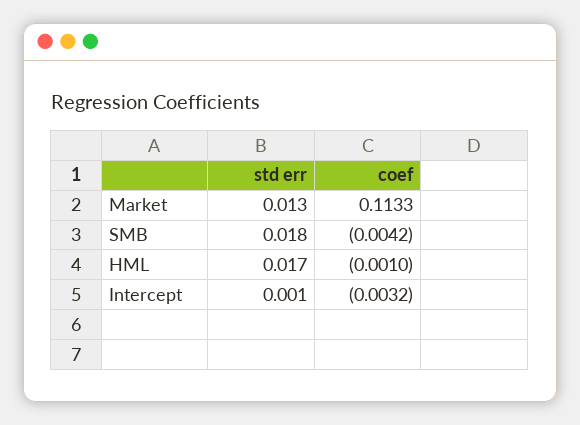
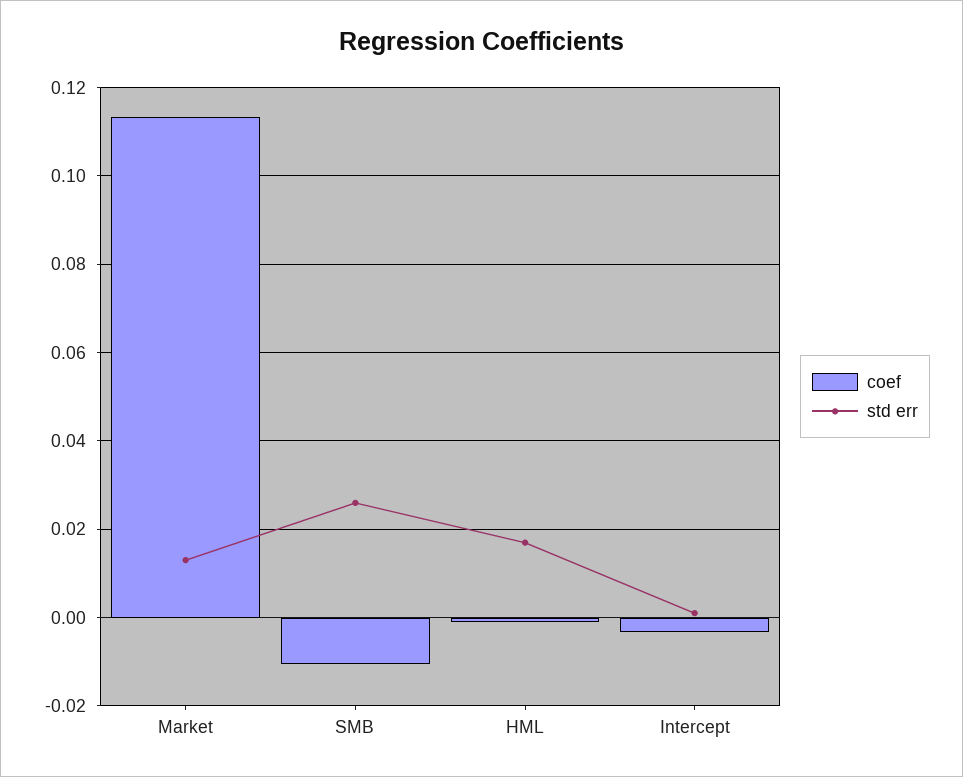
std err, SMB: 0.018 -> 0.026
coef, SMB: -0.0042 -> -0.01

